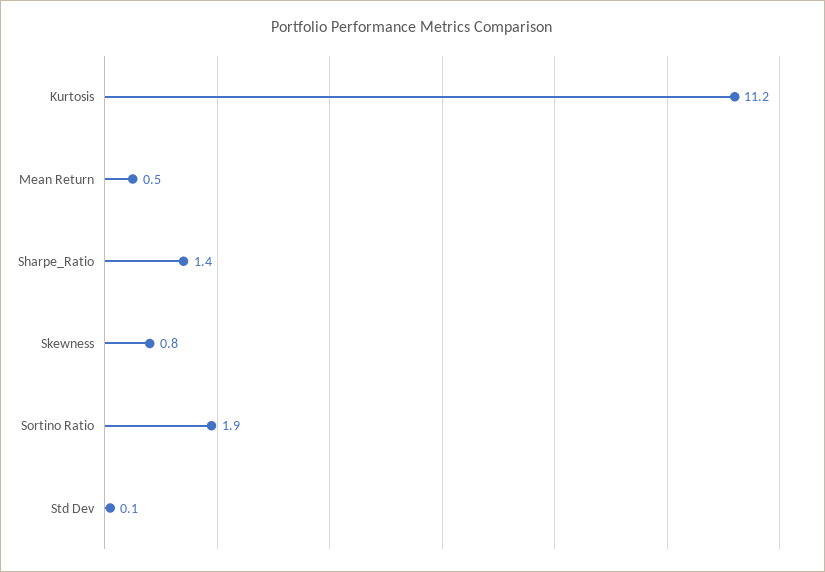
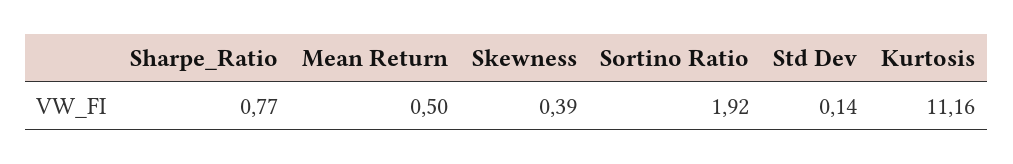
Sharpe_Ratio: 1.4 -> 0.77
Skewness: 0.8 -> 0.39

